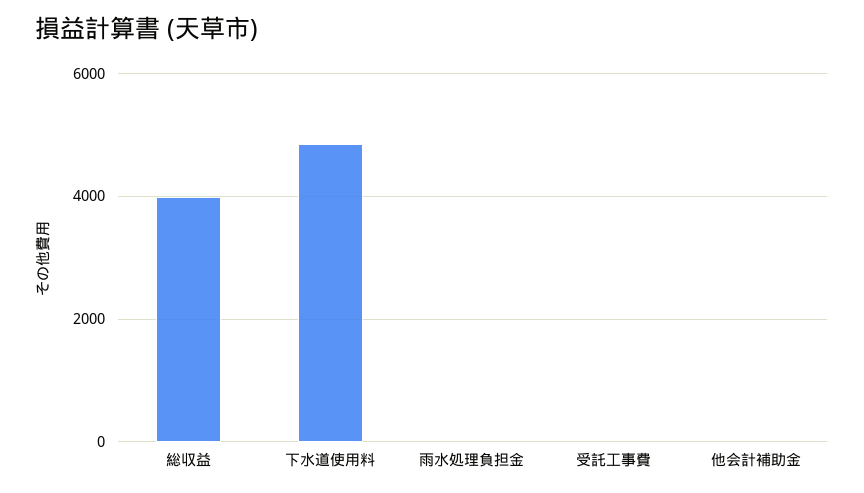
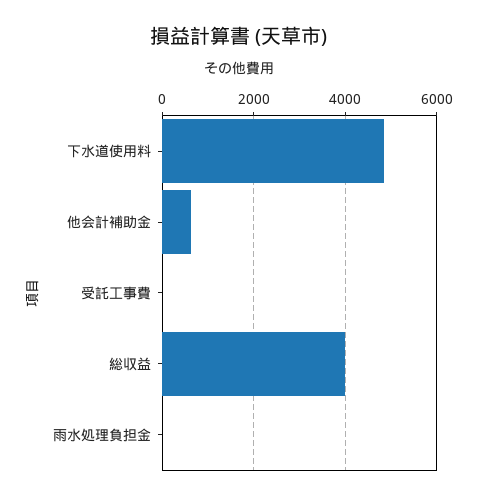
他会計補助金: 0 -> 600

